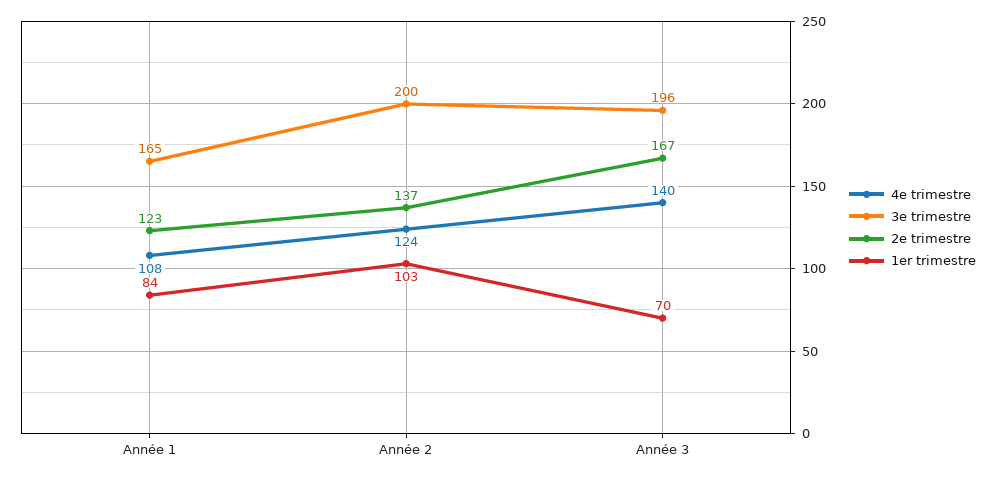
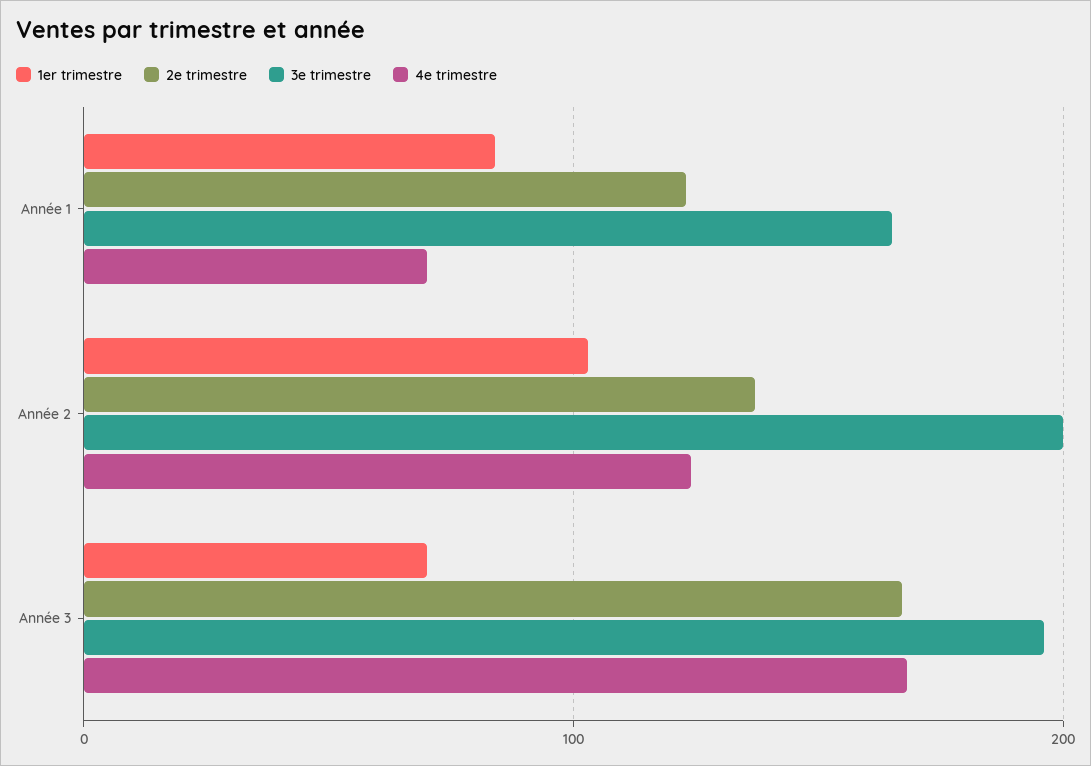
4e trimestre, Année 1: 108 -> 70
4e trimestre, Année 3: 140 -> 170

